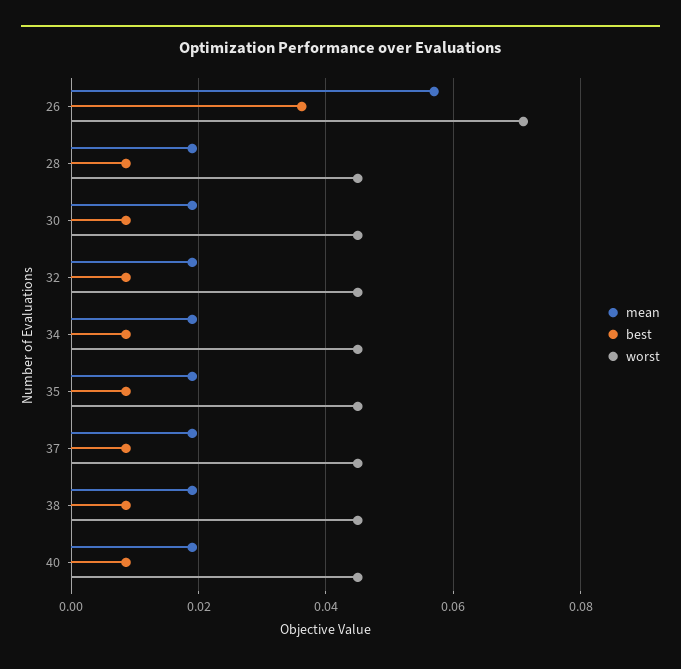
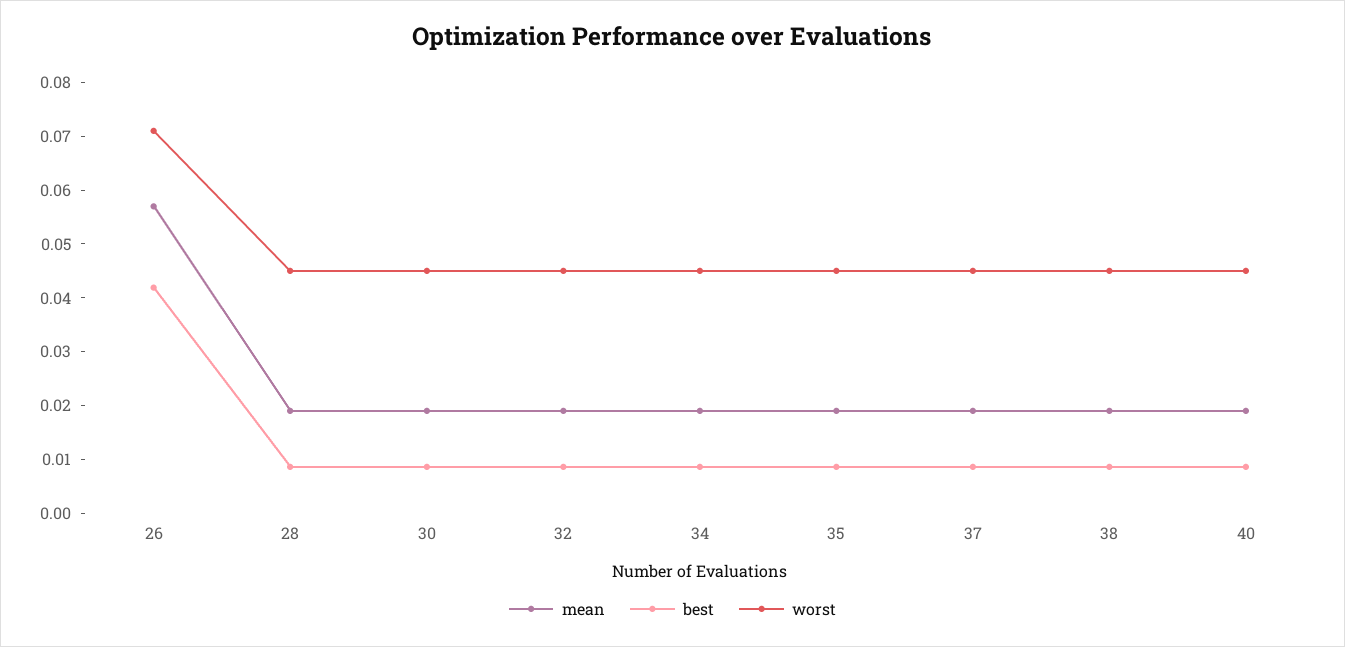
best, 26: 0.036 -> 0.042

